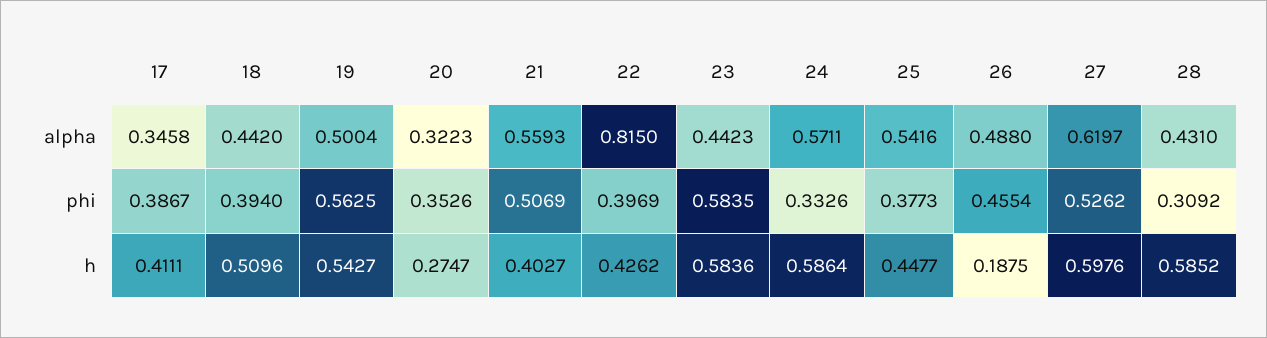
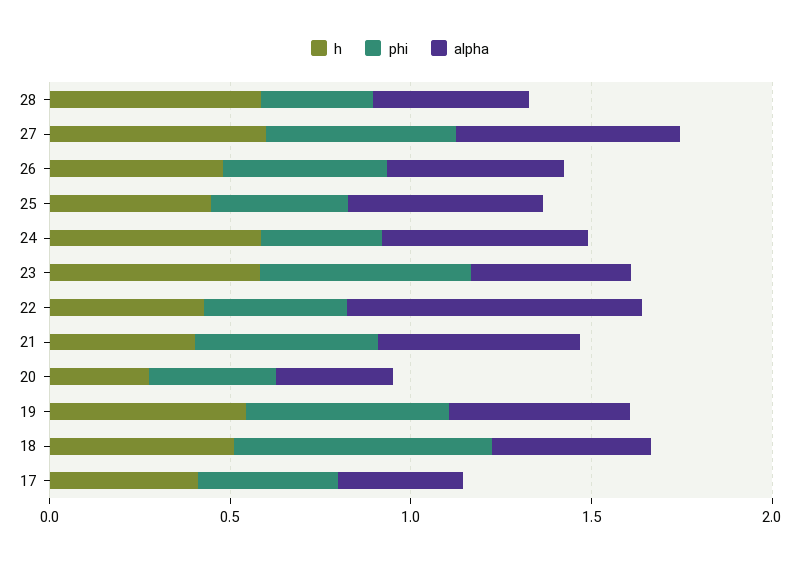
phi, 18: 0.394 -> 0.7
h, 26: 0.1875 -> 0.5

